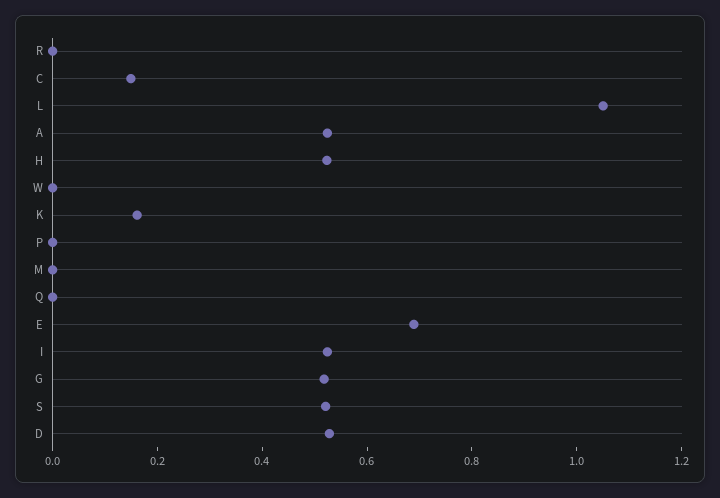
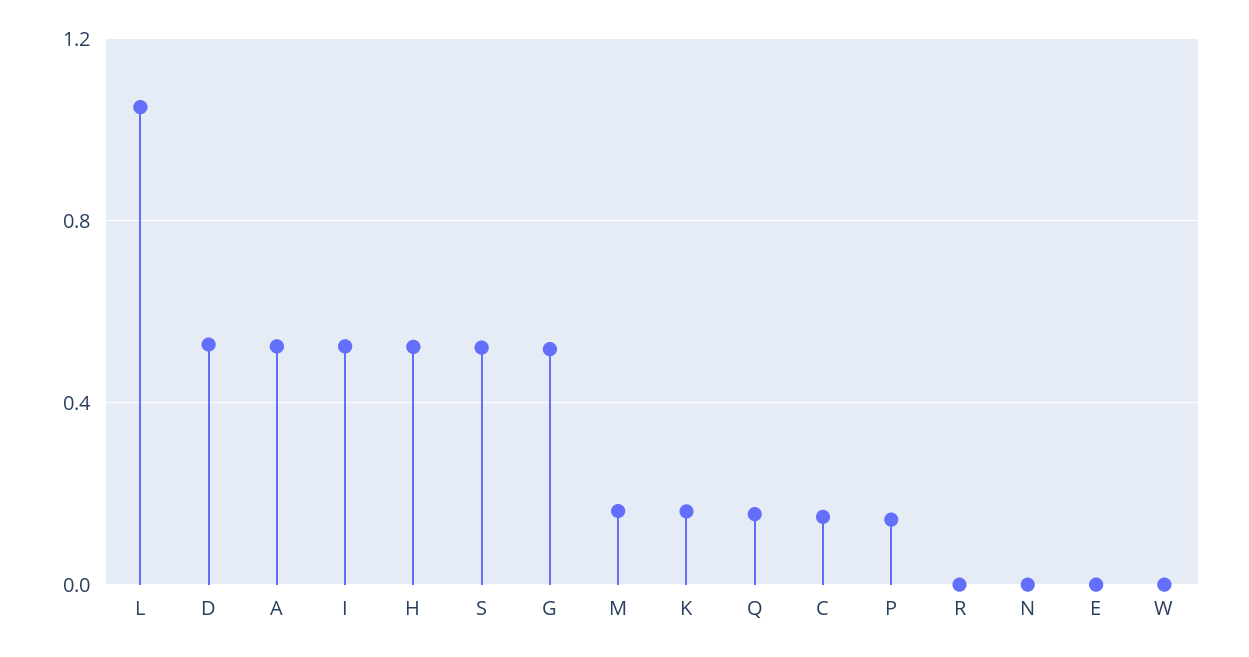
P: 0 -> 0.15
M: 0 -> 0.15
Q: 0 -> 0.15
E: 0.7 -> 0
N: none -> 0

